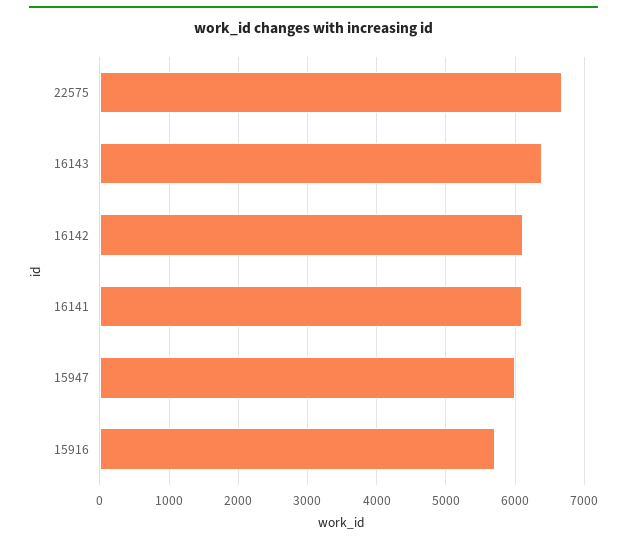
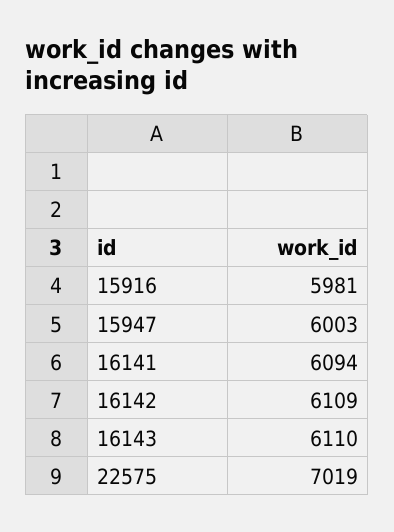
22575: 6700 -> 7019
16143: 6400 -> 6110
15916: 5700 -> 5981

